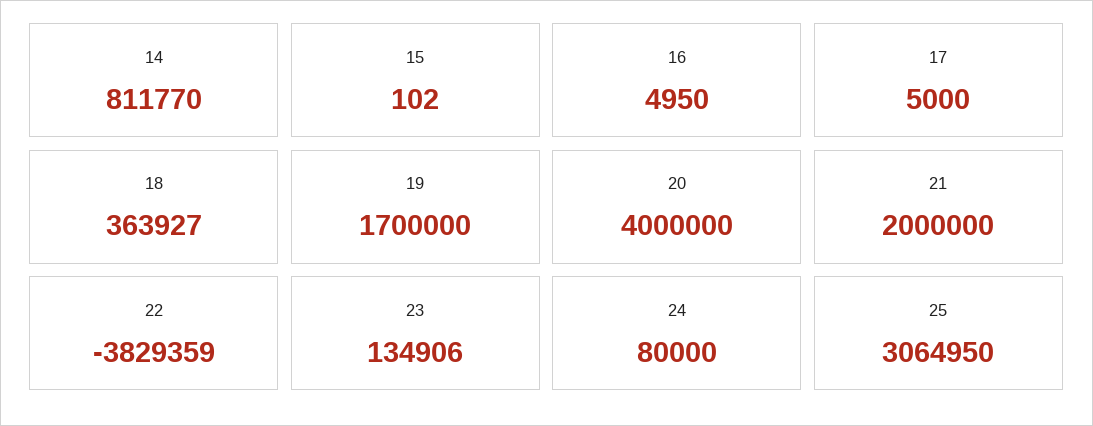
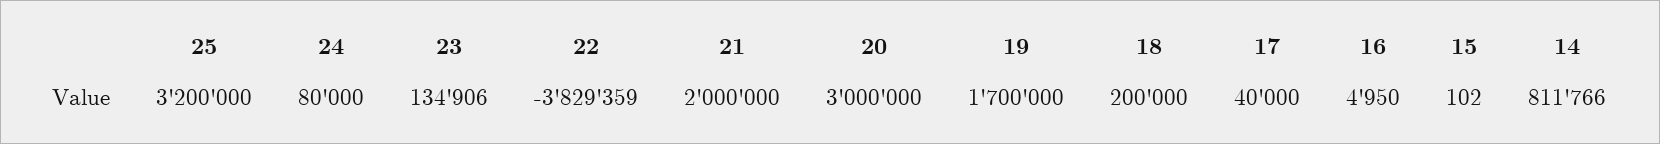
14: 811770 -> 811766
17: 5000 -> 40000
18: 363927 -> 200000
20: 4000000 -> 3000000
25: 3064950 -> 3200000

